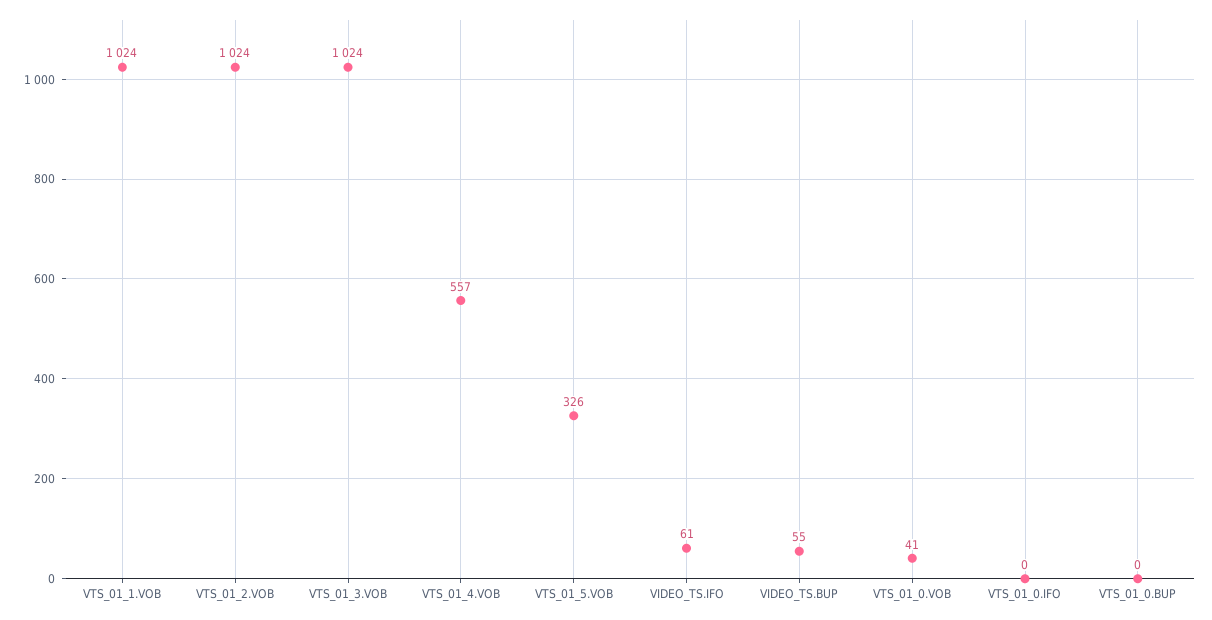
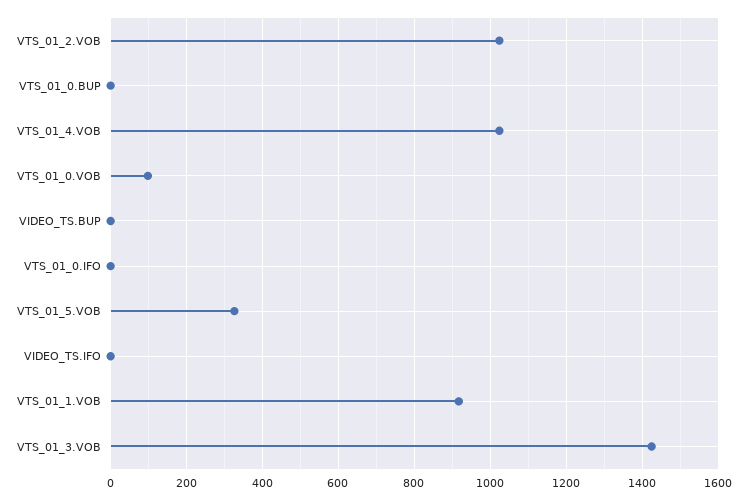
VTS_01_1.VOB: 1024 -> 920
VTS_01_3.VOB: 1024 -> 1420
VTS_01_4.VOB: 557 -> 1020
VIDEO_TS.IFO: 61 -> 0
VIDEO_TS.BUP: 55 -> 0
VTS_01_0.VOB: 41 -> 100

